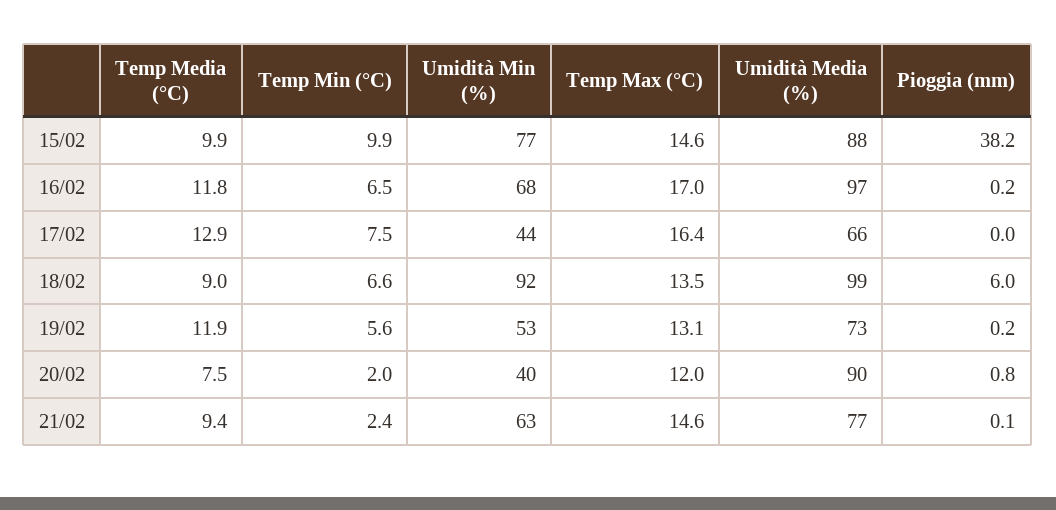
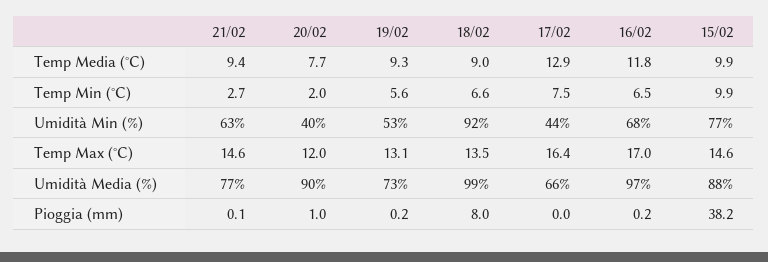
Pioggia (mm), 18/02: 6 -> 8
Temp Media (°C), 19/02: 11.9 -> 9.3
Temp Media (°C), 20/02: 7.5 -> 7.7
Pioggia (mm), 20/02: 0.8 -> 1
Temp Min (°C), 21/02: 2.4 -> 2.7

